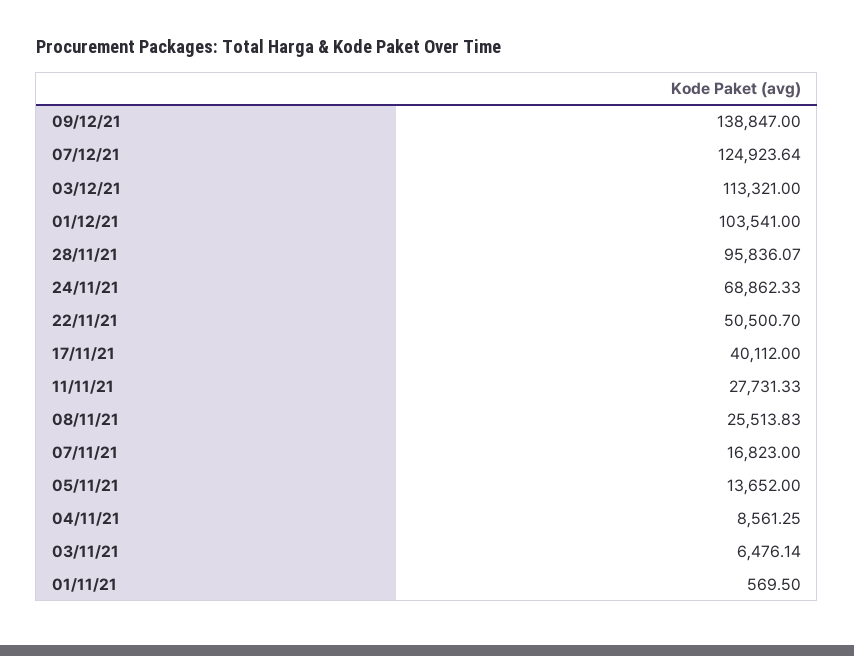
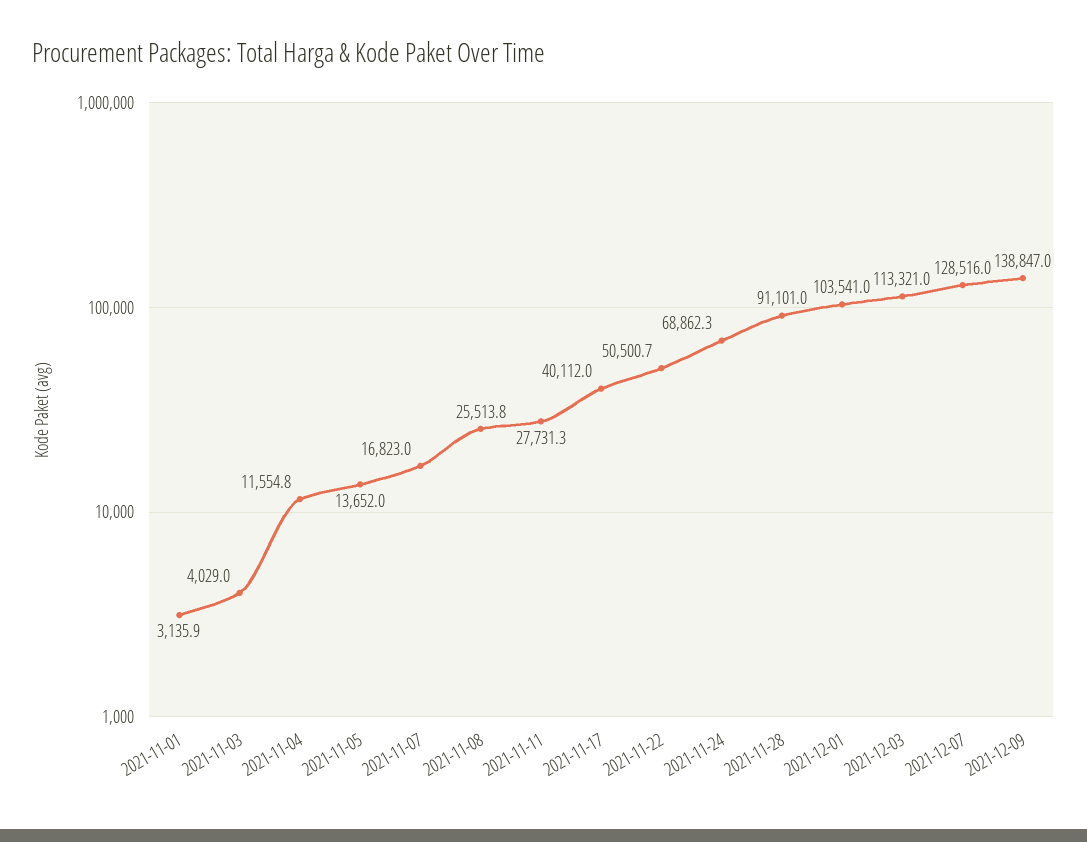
07/12/21: 124923.64 -> 128516
28/11/21: 95836.07 -> 91101
04/11/21: 8561.25 -> 11554.8
03/11/21: 6476.14 -> 4029
01/11/21: 569.5 -> 3135.9

